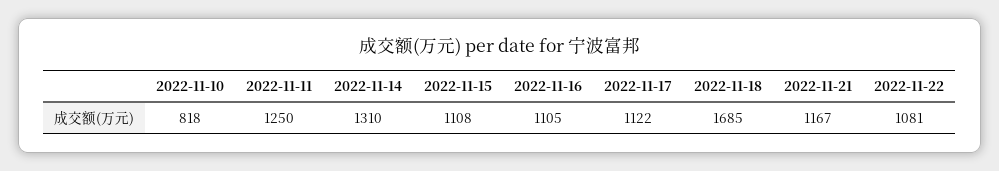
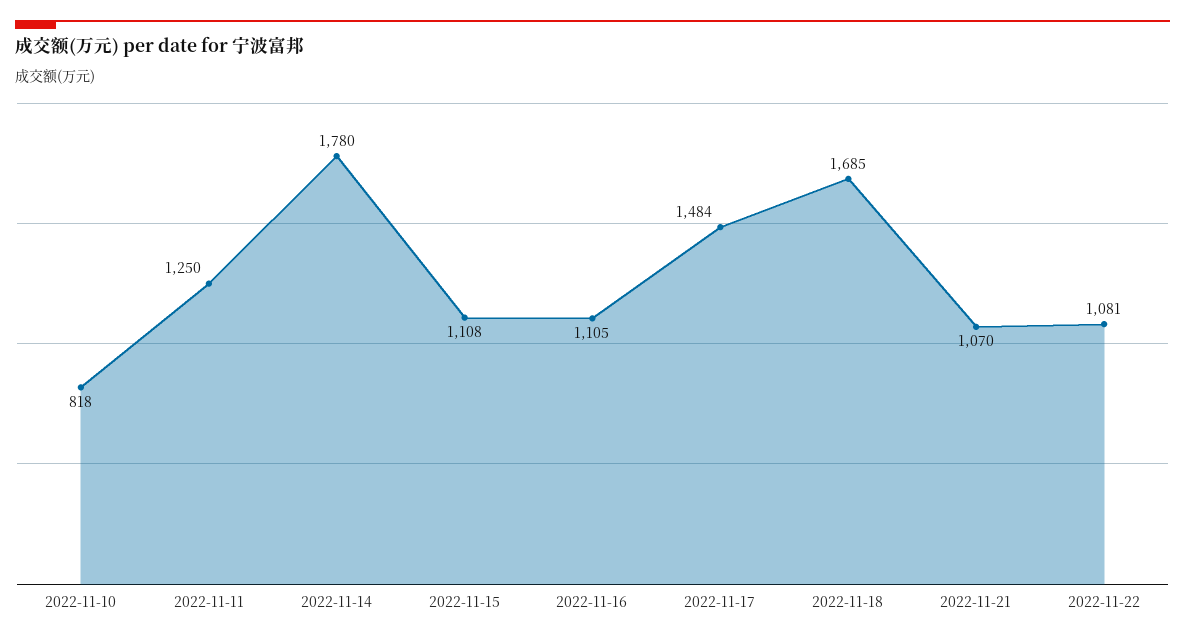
2022-11-14: 1310 -> 1780
2022-11-17: 1122 -> 1484
2022-11-21: 1167 -> 1070

